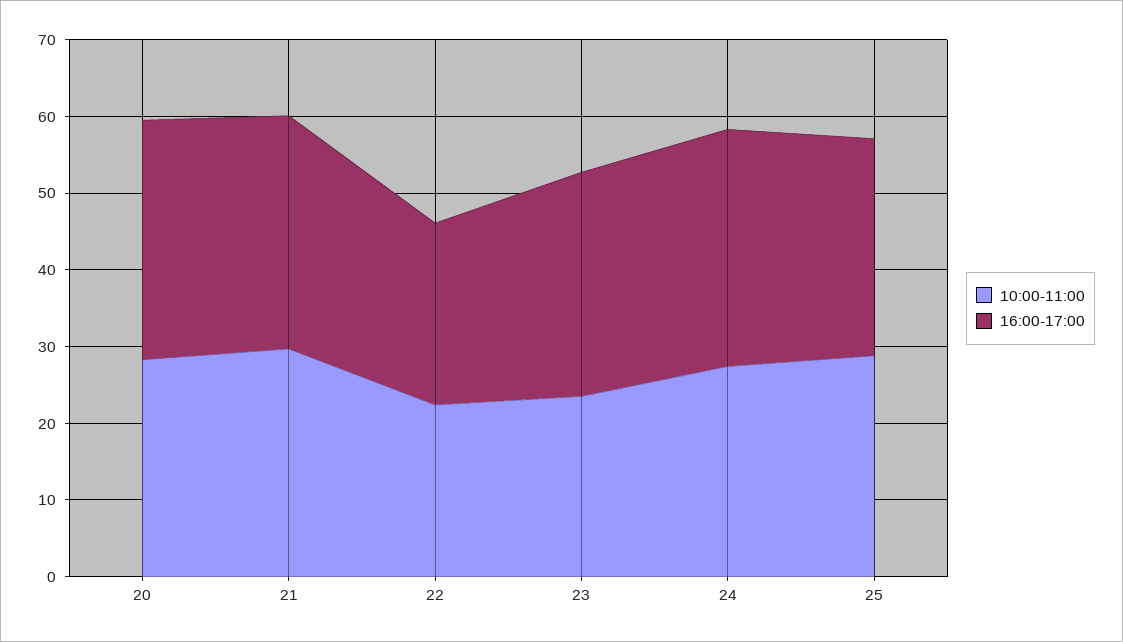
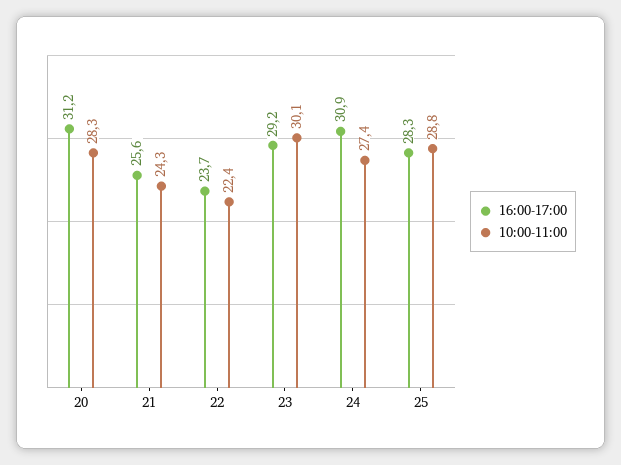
10:00-11:00, 21: 30 -> 24.3
16:00-17:00, 21: 30 -> 25.6
10:00-11:00, 23: 24 -> 30.1

